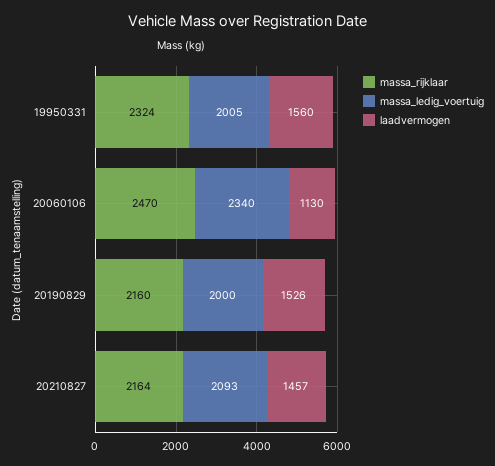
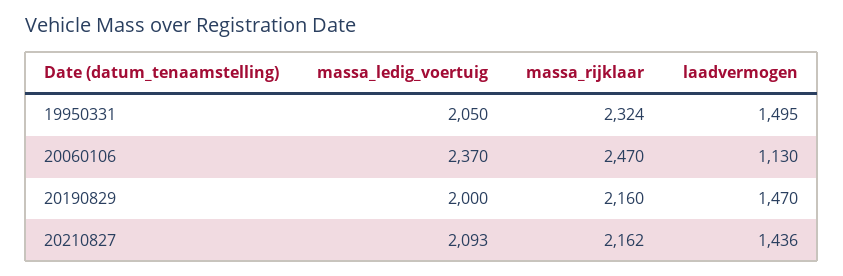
massa_ledig_voertuig, 19950331: 2005 -> 2050
laadvermogen, 19950331: 1560 -> 1495
massa_ledig_voertuig, 20060106: 2340 -> 2370
laadvermogen, 20190829: 1526 -> 1470
massa_rijklaar, 20210827: 2164 -> 2162
laadvermogen, 20210827: 1457 -> 1436

